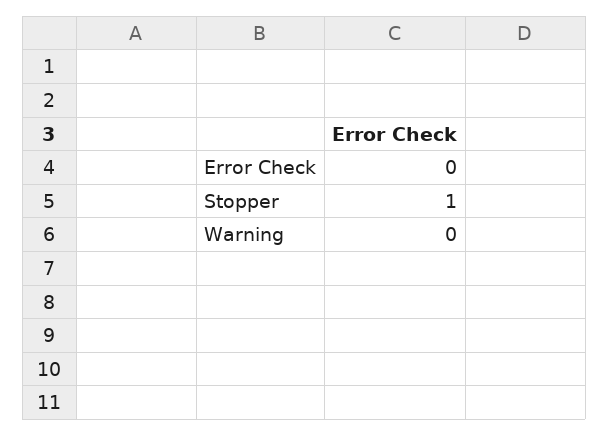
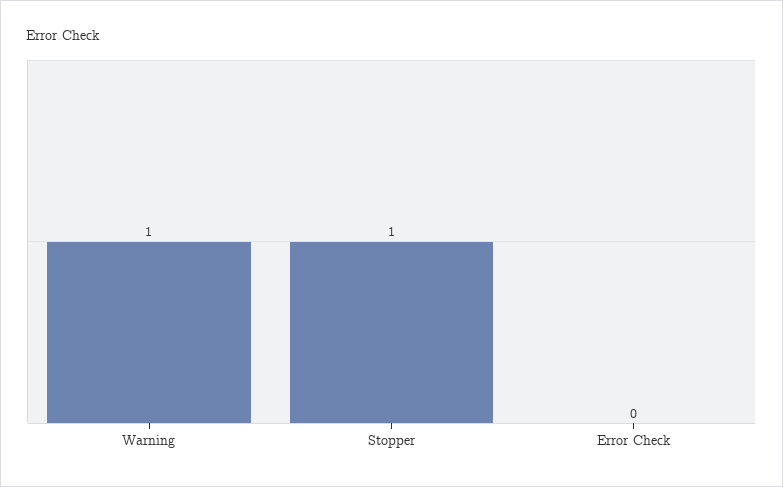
Warning: 0 -> 1

